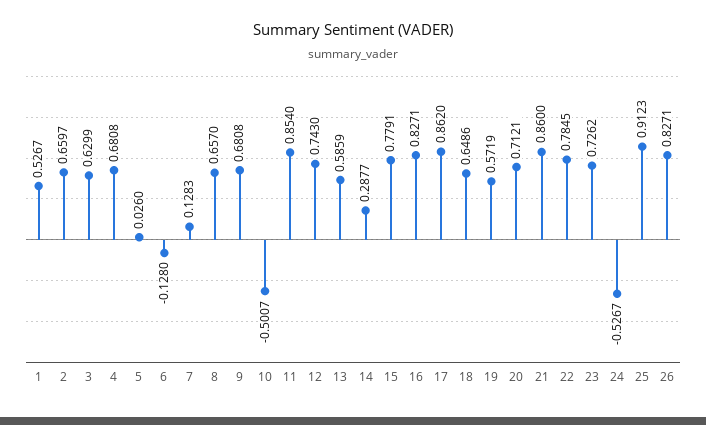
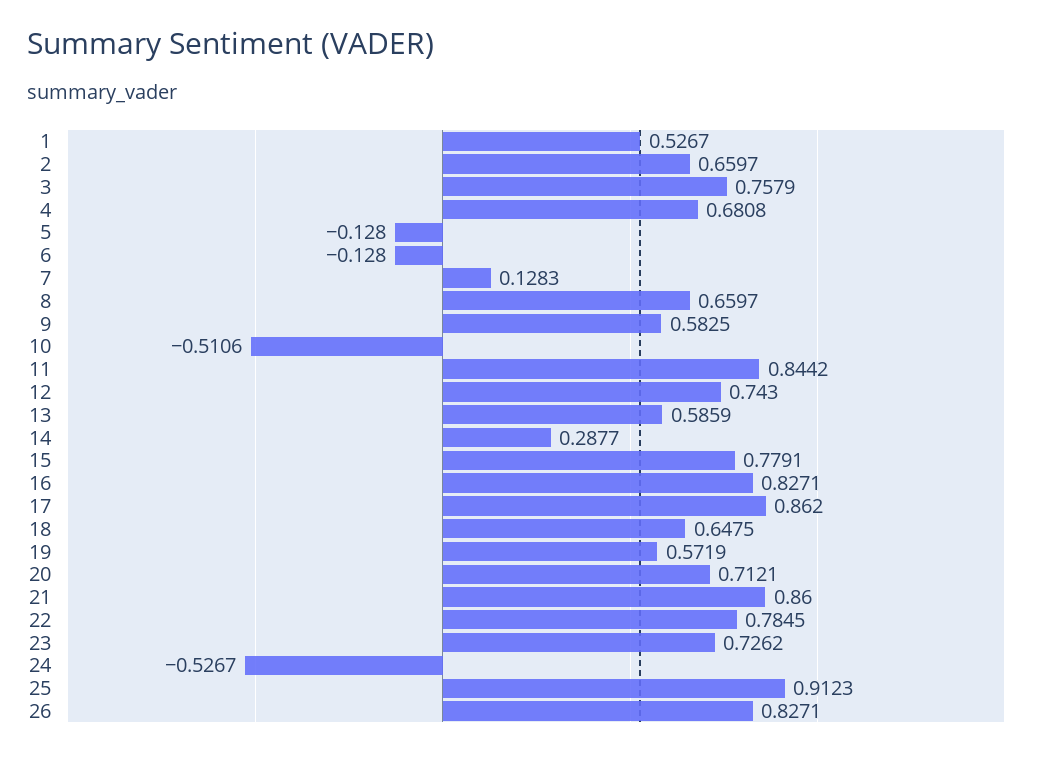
3: 0.6299 -> 0.7579
5: 0.026 -> -0.128
8: 0.657 -> 0.6597
9: 0.6808 -> 0.5825
10: -0.5007 -> -0.5106
11: 0.854 -> 0.8442
18: 0.6486 -> 0.6475

